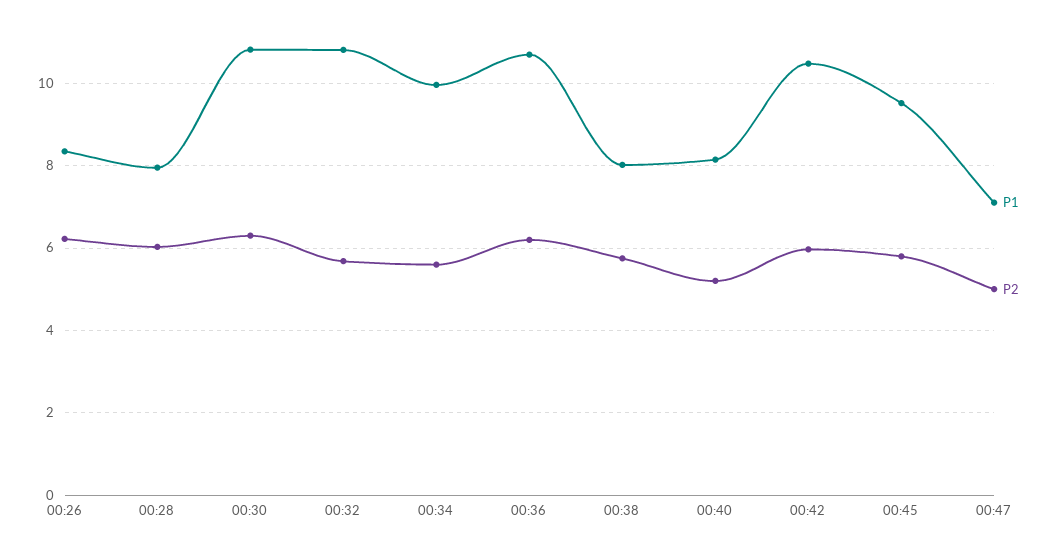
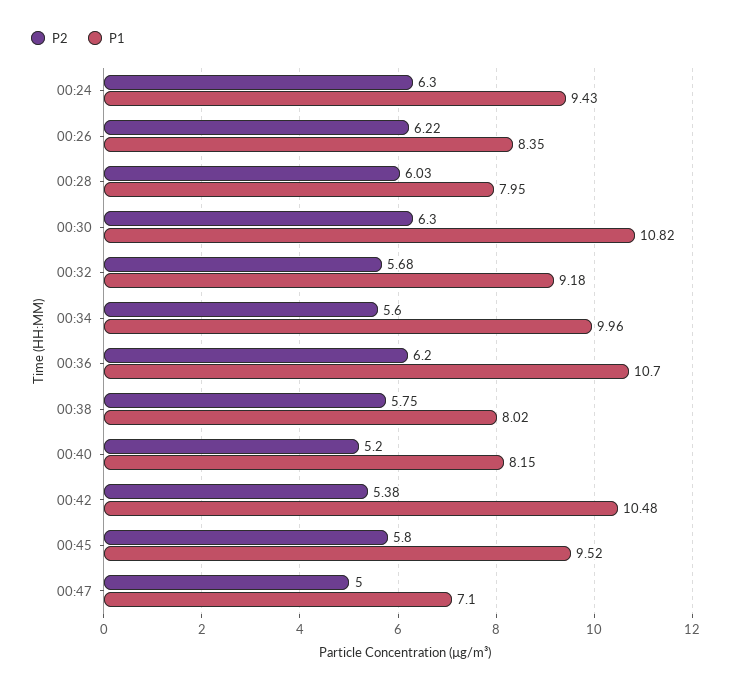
P1, 00:32: 10.8 -> 9.18
P2, 00:42: 6 -> 5.38
P2, 00:24: none -> 6.3
P1, 00:24: none -> 9.43

